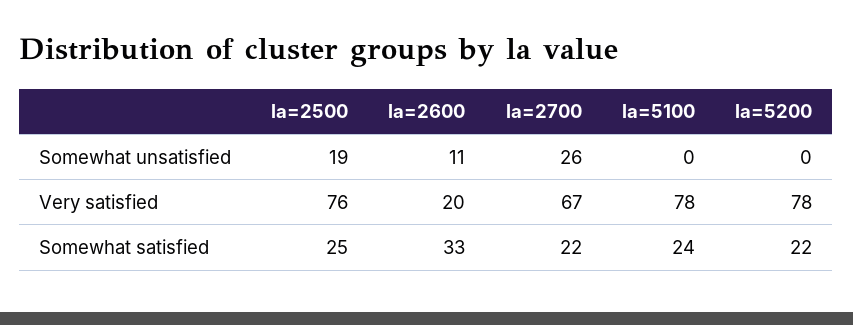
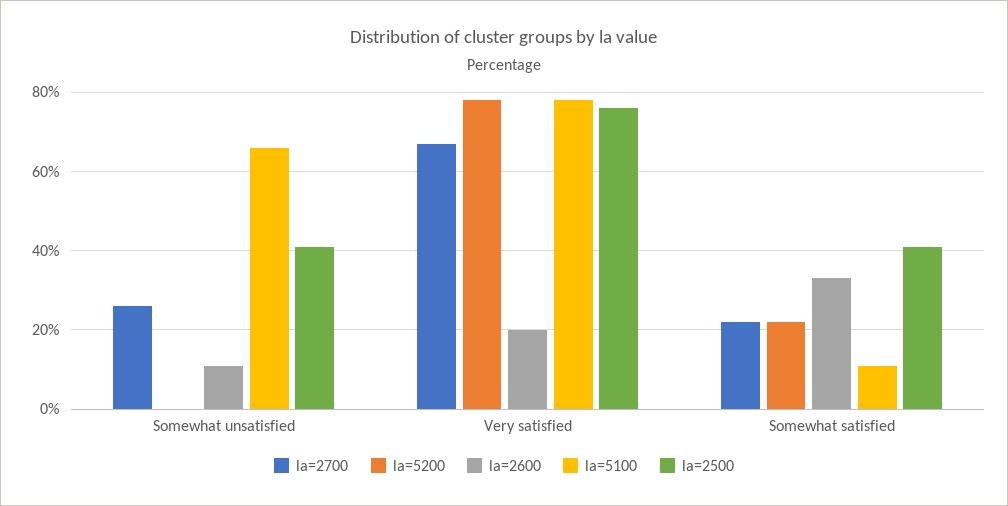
la=2500, Somewhat unsatisfied: 19 -> 40
la=5100, Somewhat unsatisfied: 0 -> 65
la=2500, Somewhat satisfied: 25 -> 40
la=5100, Somewhat satisfied: 24 -> 10

